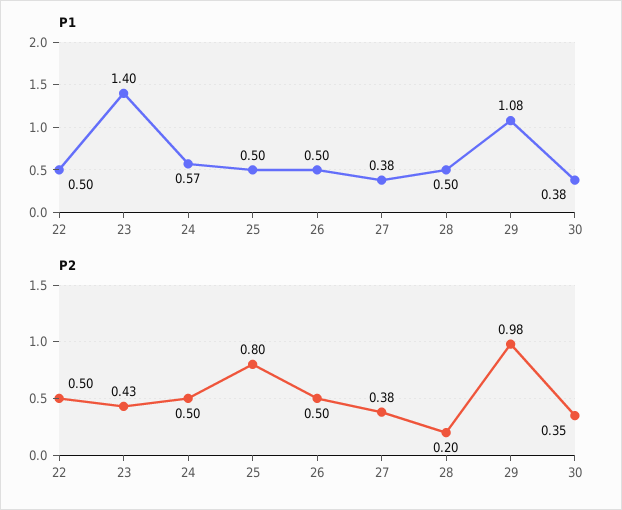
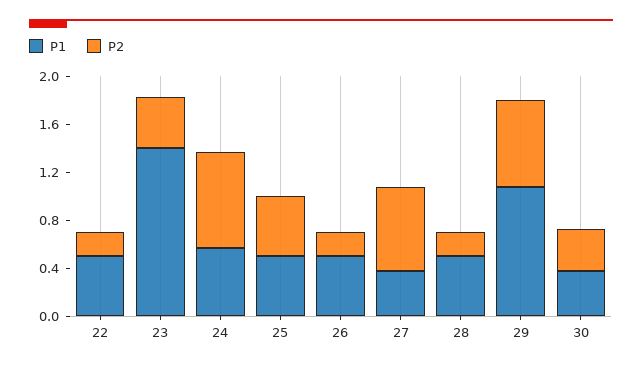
P2, 22: 0.5 -> 0.2
P2, 24: 0.5 -> 0.8
P2, 25: 0.8 -> 0.5
P2, 26: 0.5 -> 0.2
P2, 27: 0.38 -> 0.7
P2, 29: 0.98 -> 0.7

